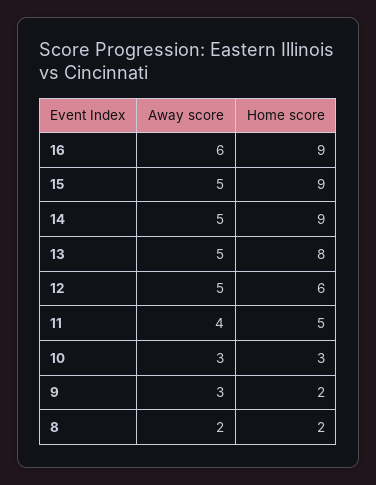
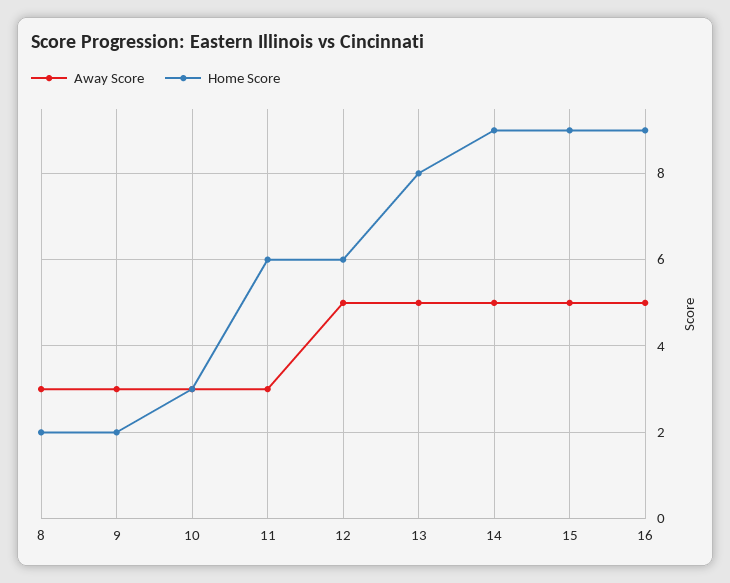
Away score, 16: 6 -> 5
Away score, 11: 4 -> 3
Home score, 11: 5 -> 6
Away score, 8: 2 -> 3

